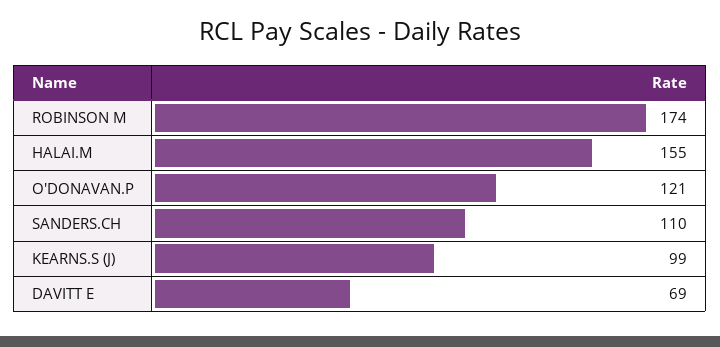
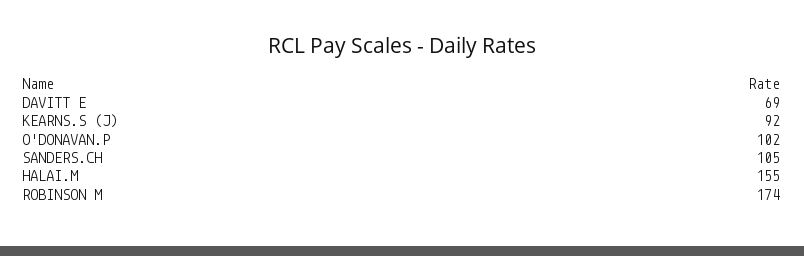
O'DONAVAN.P: 121 -> 102
SANDERS.CH: 110 -> 105
KEARNS.S (J): 99 -> 92

